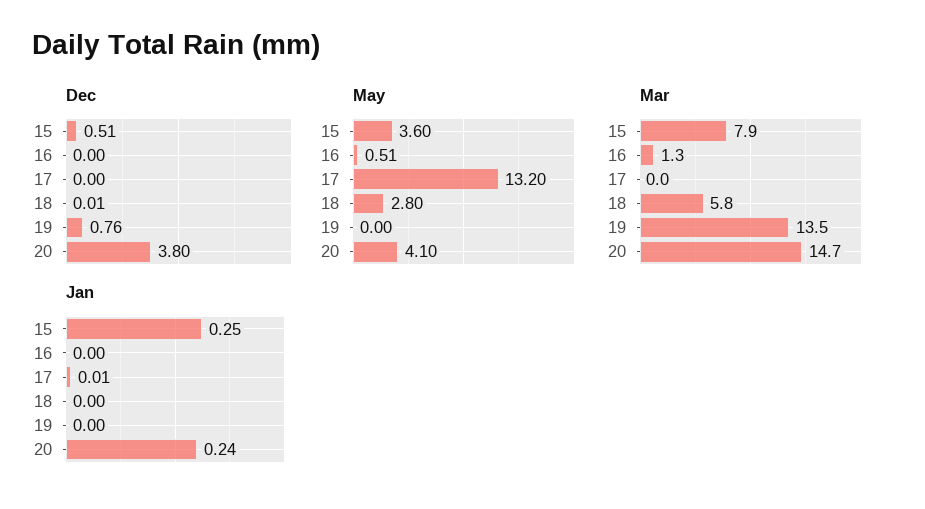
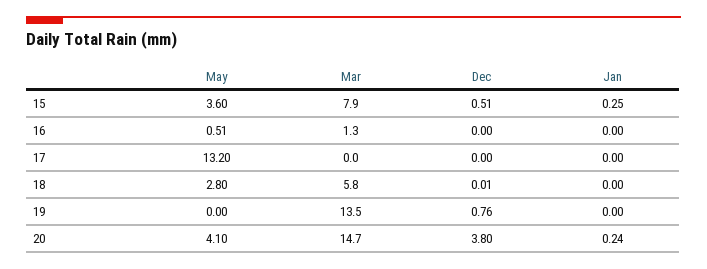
Jan, 17: 0.01 -> 0

